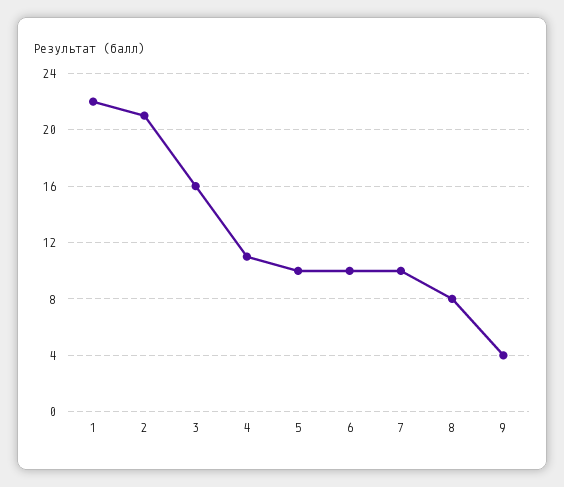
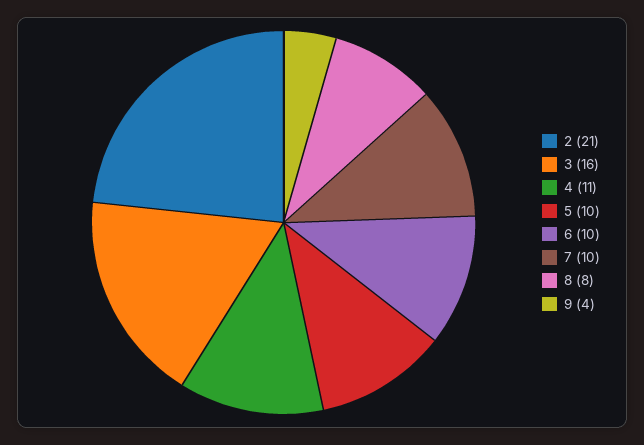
1: 22 -> none

